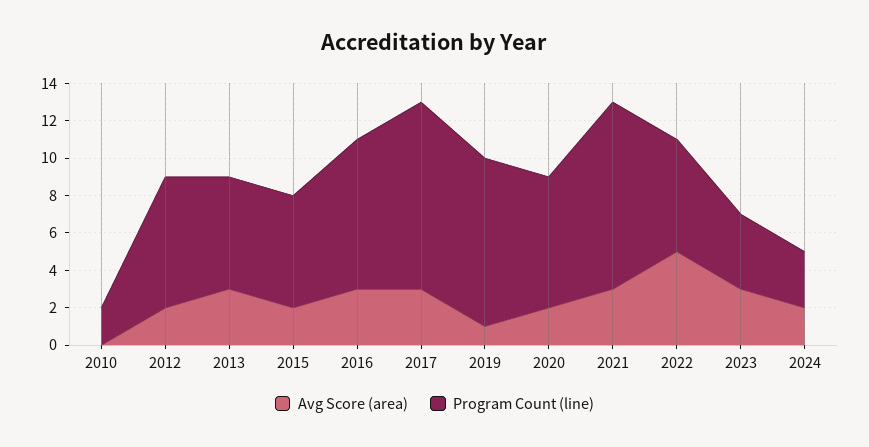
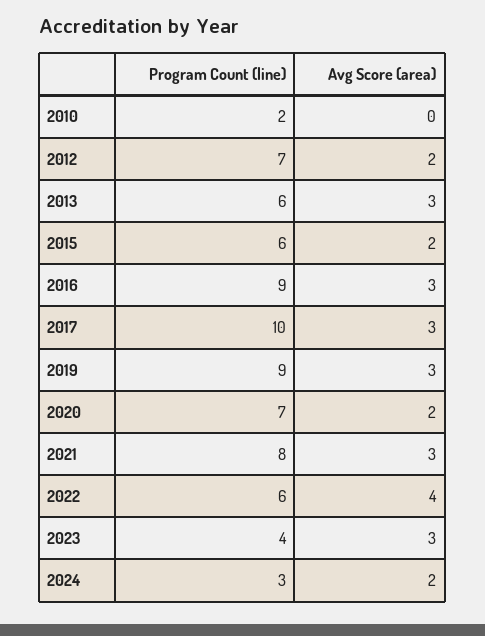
Program Count (line), 2016: 8 -> 9
Avg Score (area), 2019: 1 -> 3
Program Count (line), 2021: 10 -> 8
Avg Score (area), 2022: 5 -> 4

